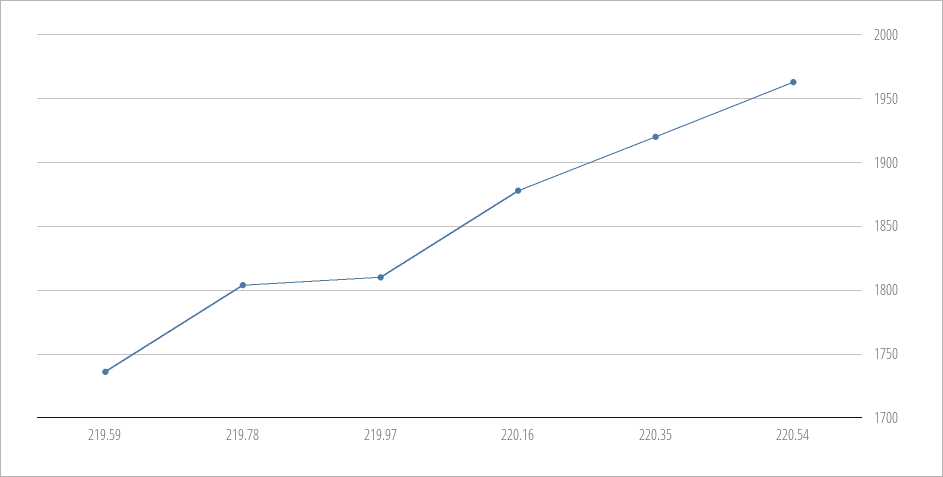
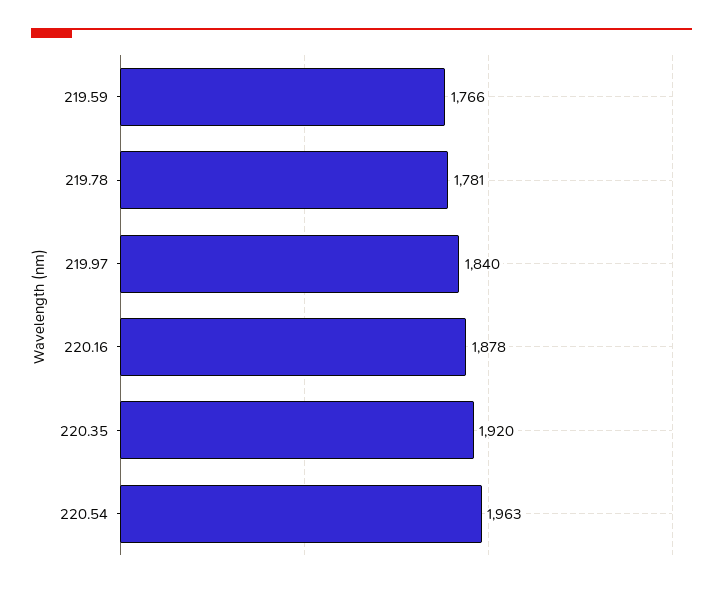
219.59: 1735 -> 1766
219.78: 1805 -> 1781
219.97: 1810 -> 1840

